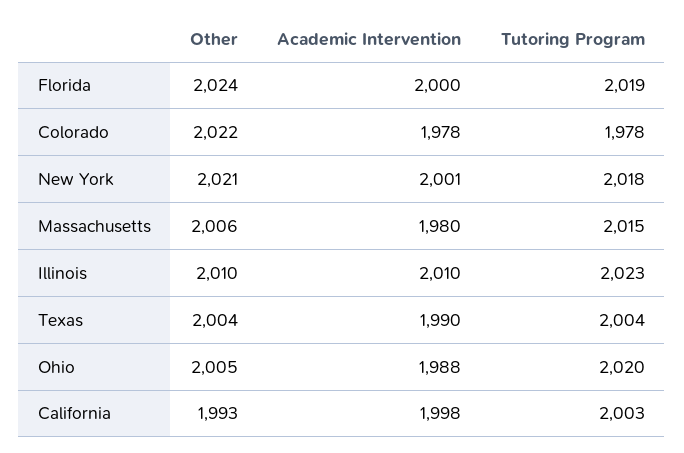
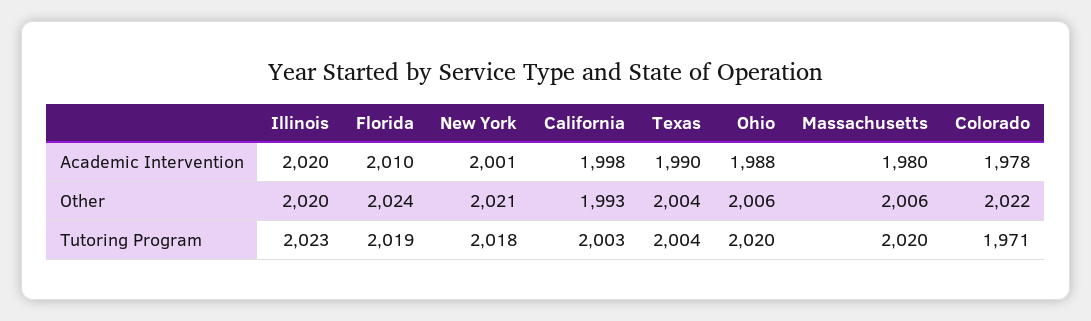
Academic Intervention, Florida: 2000 -> 2010
Tutoring Program, Colorado: 1978 -> 1971
Tutoring Program, Massachusetts: 2015 -> 2020
Other, Illinois: 2010 -> 2020
Academic Intervention, Illinois: 2010 -> 2020
Other, Ohio: 2005 -> 2006

